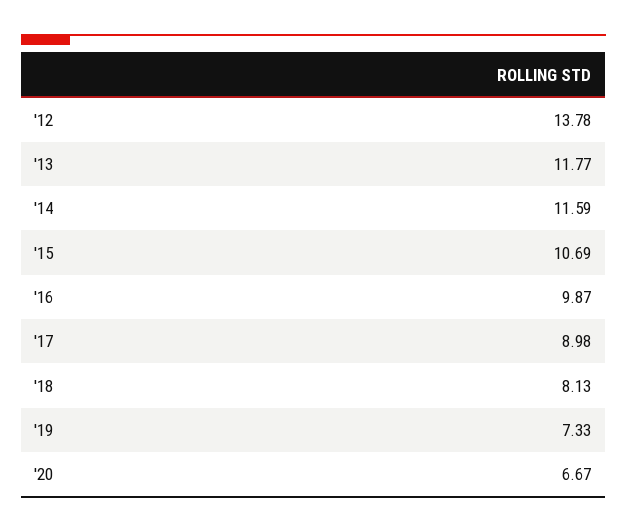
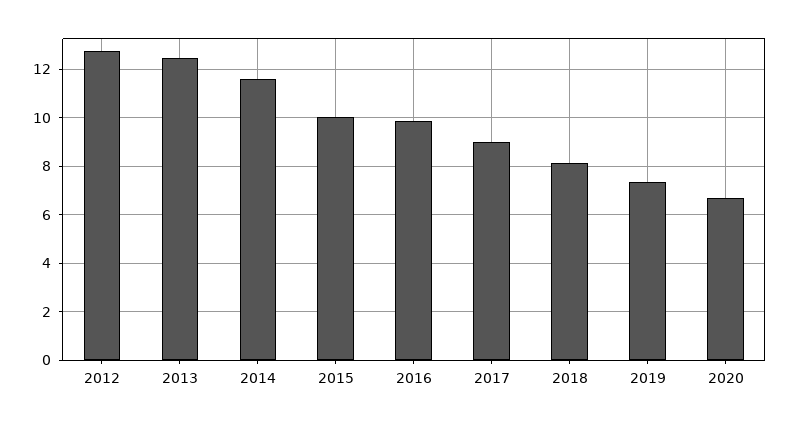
'12: 13.78 -> 12.75
'13: 11.77 -> 12.5
'15: 10.69 -> 10

